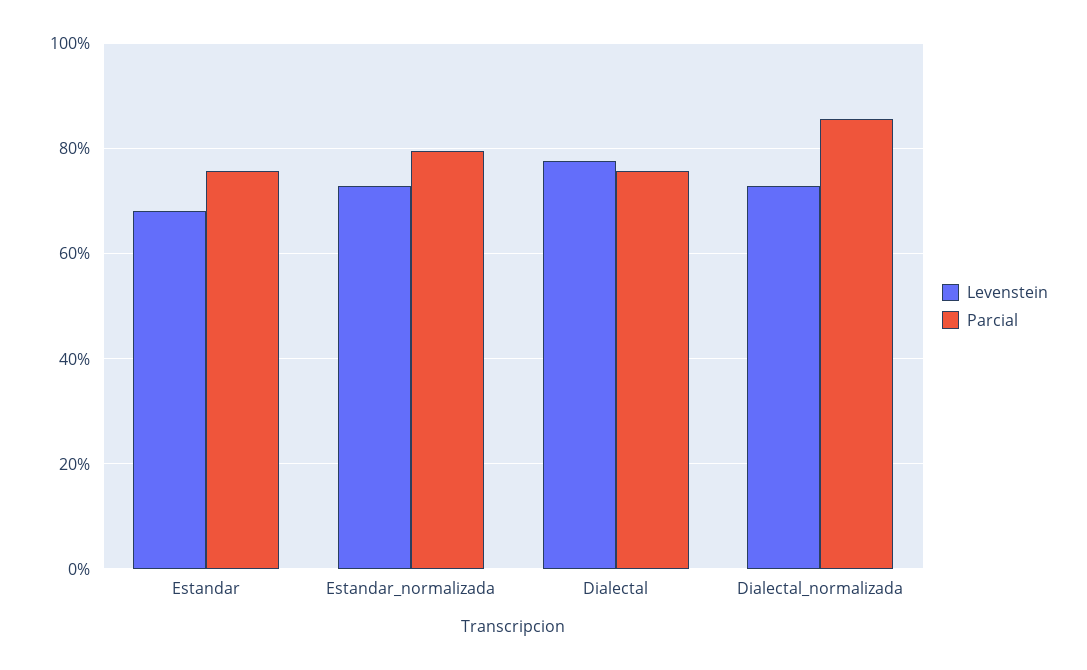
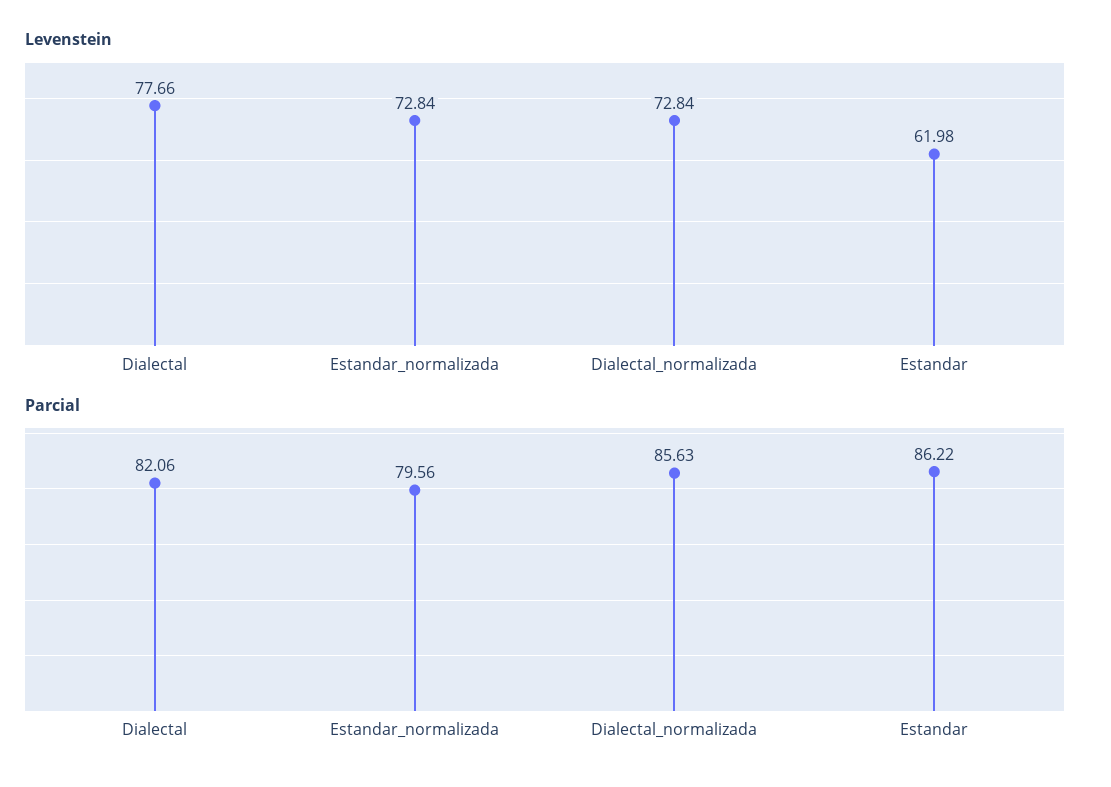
Levenstein, Estandar: 68 -> 61.98
Parcial, Estandar: 76 -> 86.22
Parcial, Dialectal: 76 -> 82.06

